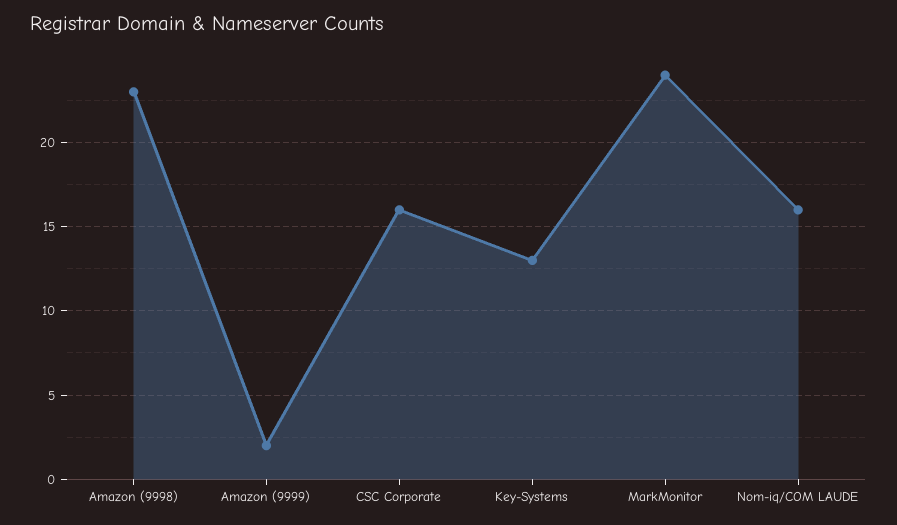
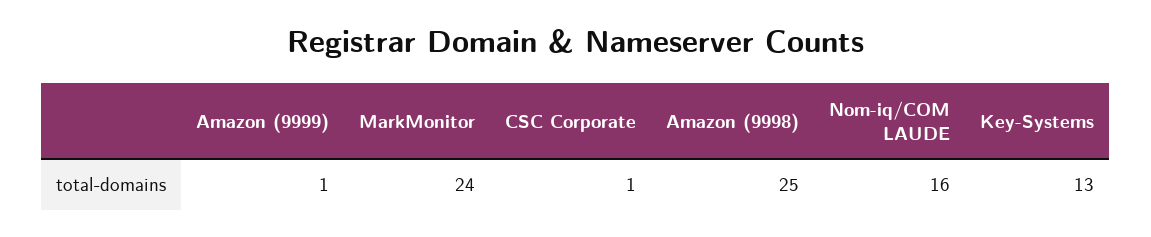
Amazon (9998): 23 -> 25
Amazon (9999): 2 -> 1
CSC Corporate: 16 -> 1

